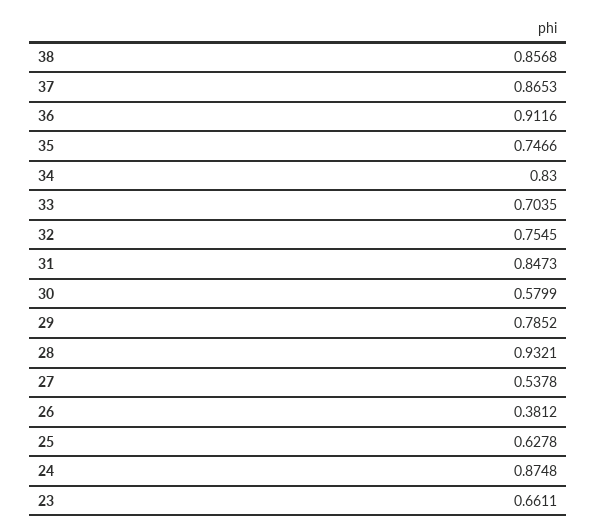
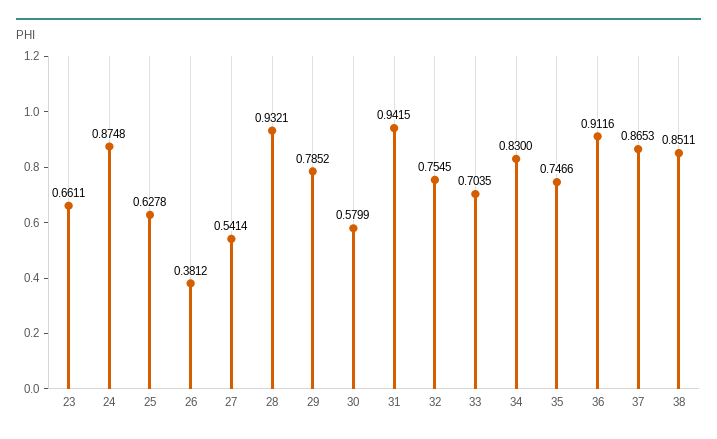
38: 0.8568 -> 0.8511
31: 0.8473 -> 0.9415
27: 0.5378 -> 0.5414

